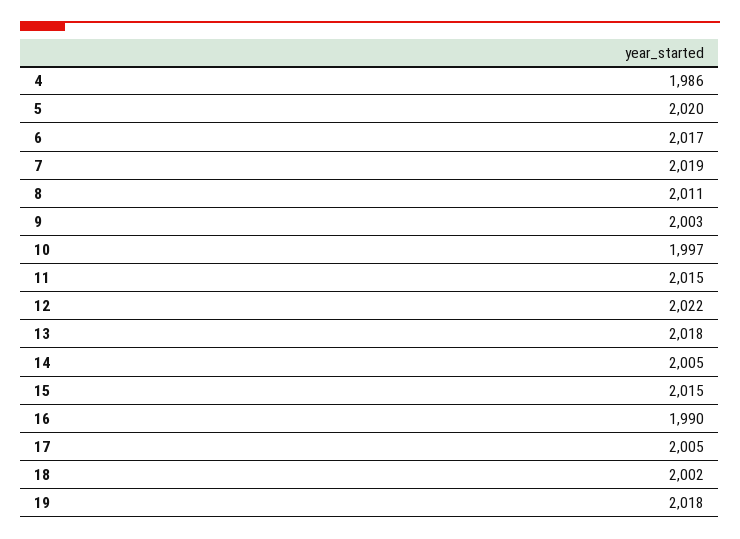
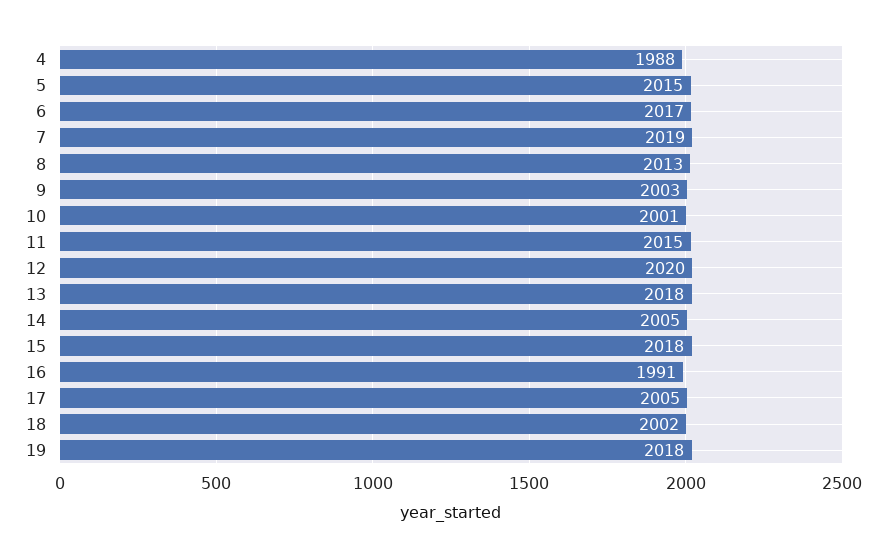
4: 1986 -> 1988
5: 2020 -> 2015
8: 2011 -> 2013
10: 1997 -> 2001
12: 2022 -> 2020
15: 2015 -> 2018
16: 1990 -> 1991

